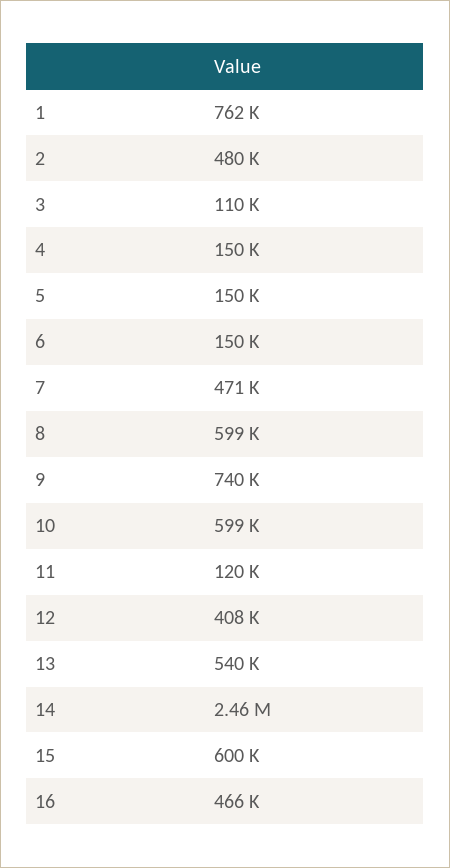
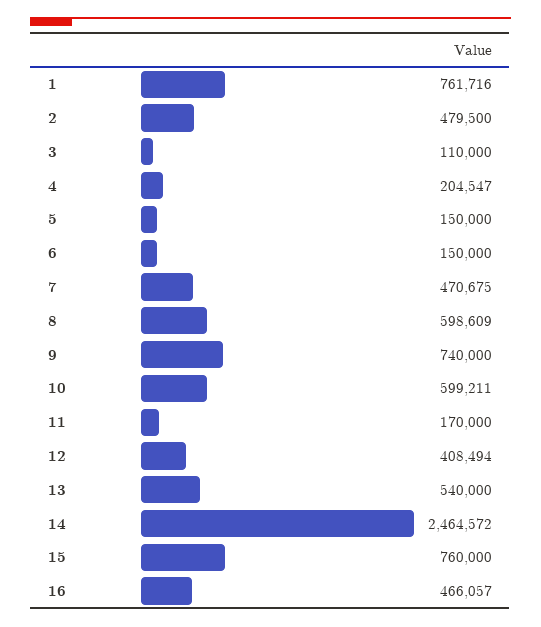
4: 150000 -> 204547
11: 120000 -> 170000
15: 600000 -> 760000

